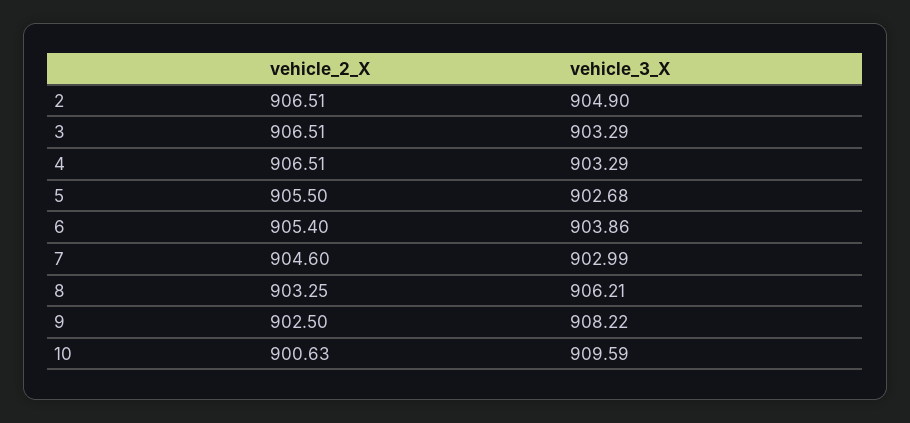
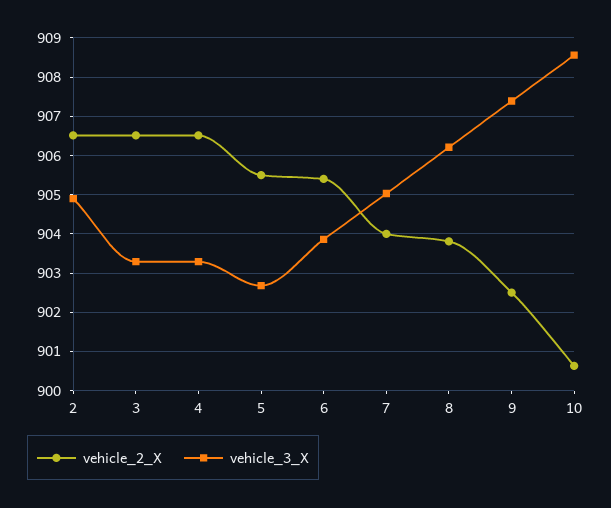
vehicle_2_X, 7: 904.6 -> 904
vehicle_3_X, 7: 902.99 -> 905
vehicle_2_X, 8: 903.25 -> 903.8
vehicle_3_X, 9: 908.22 -> 907.4
vehicle_3_X, 10: 909.59 -> 908.6

